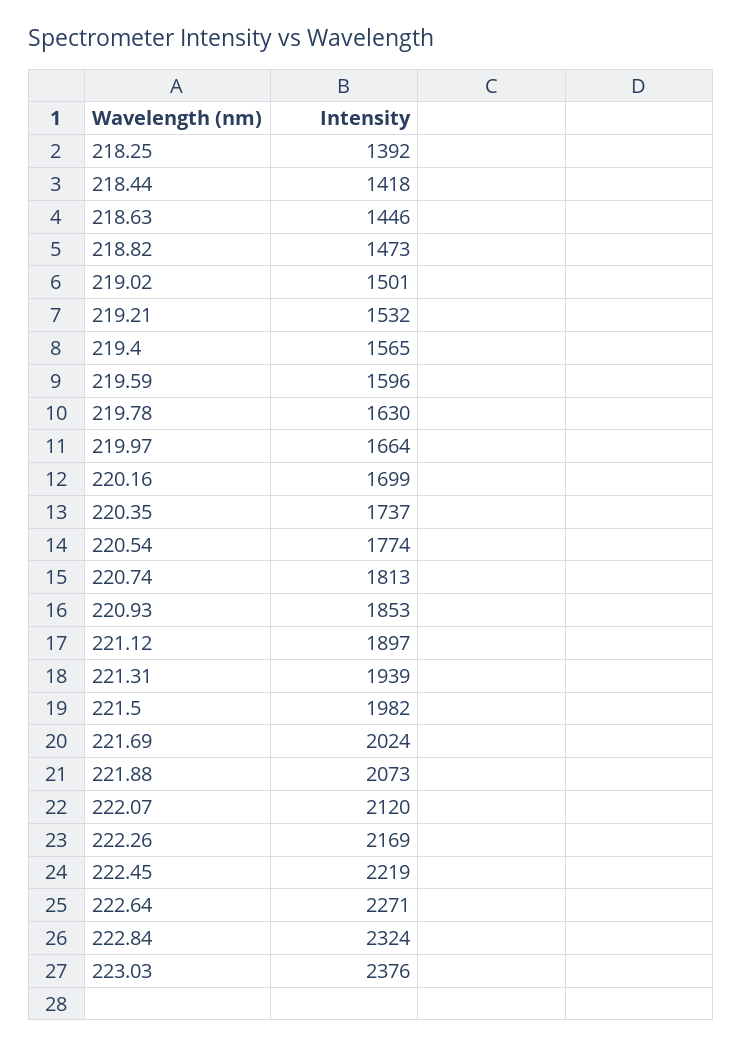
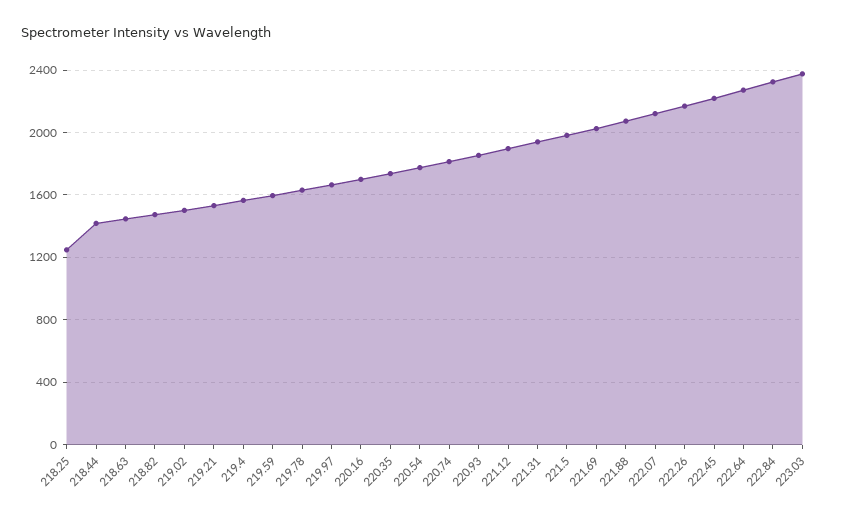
218.25: 1392 -> 1250

